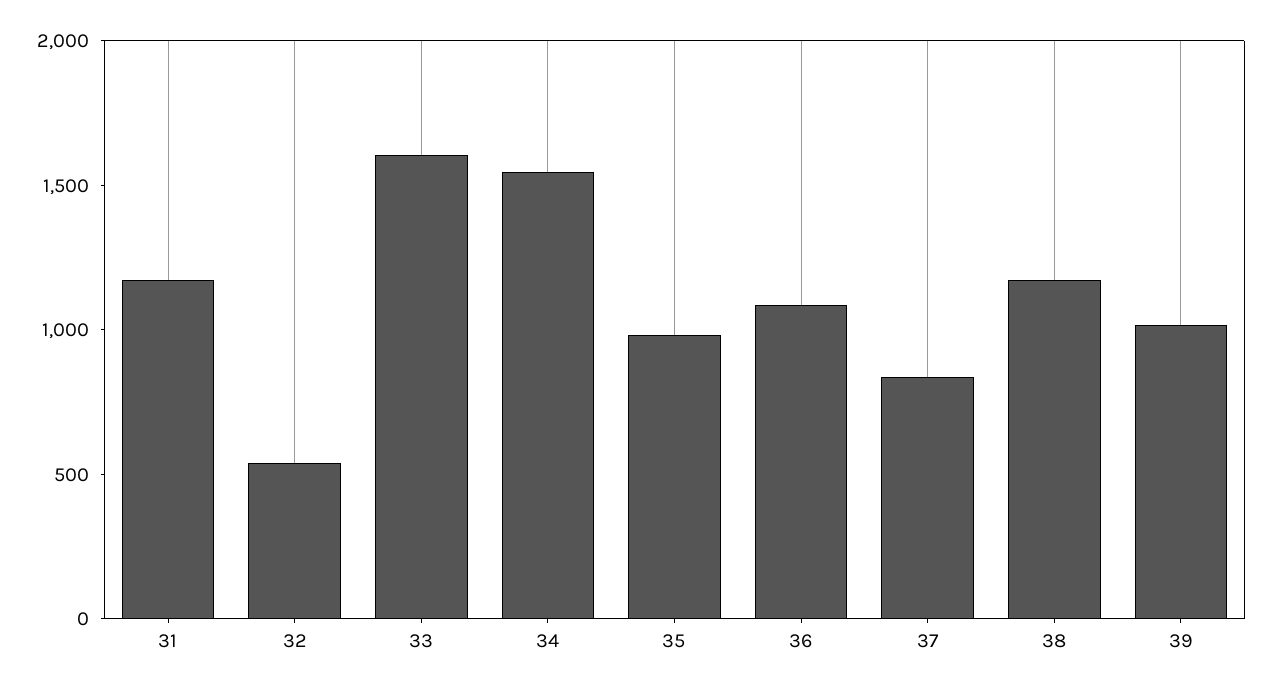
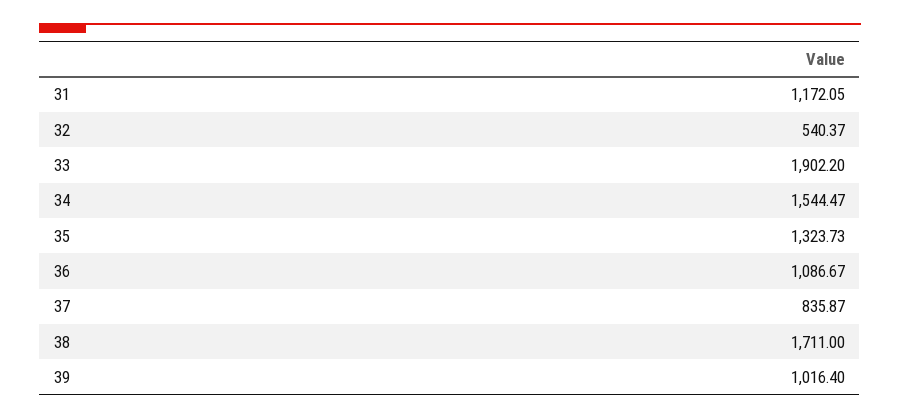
33: 1600 -> 1902.2
35: 1000 -> 1323.73
38: 1200 -> 1711

